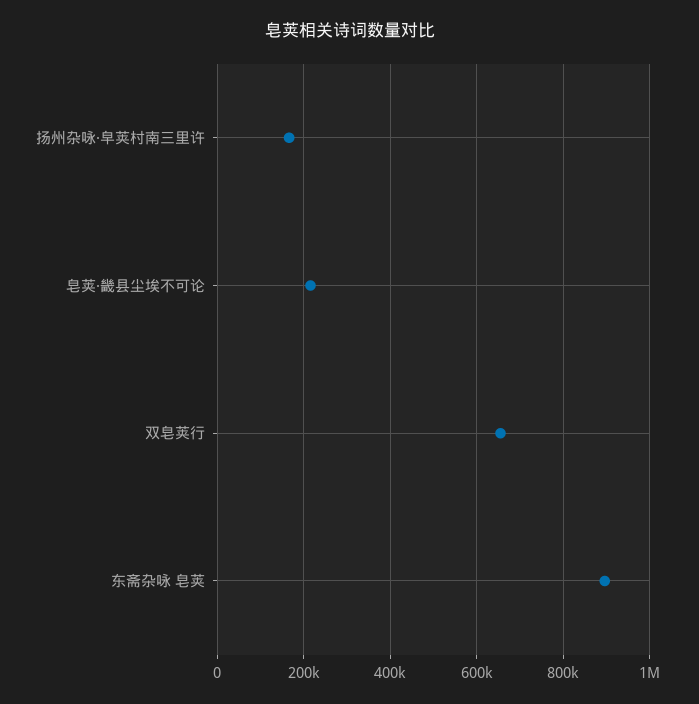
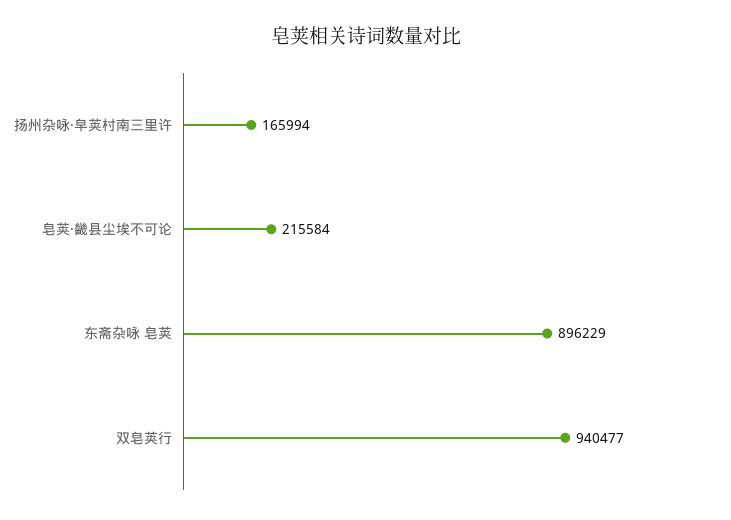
双皂荚行: 660000 -> 940477

